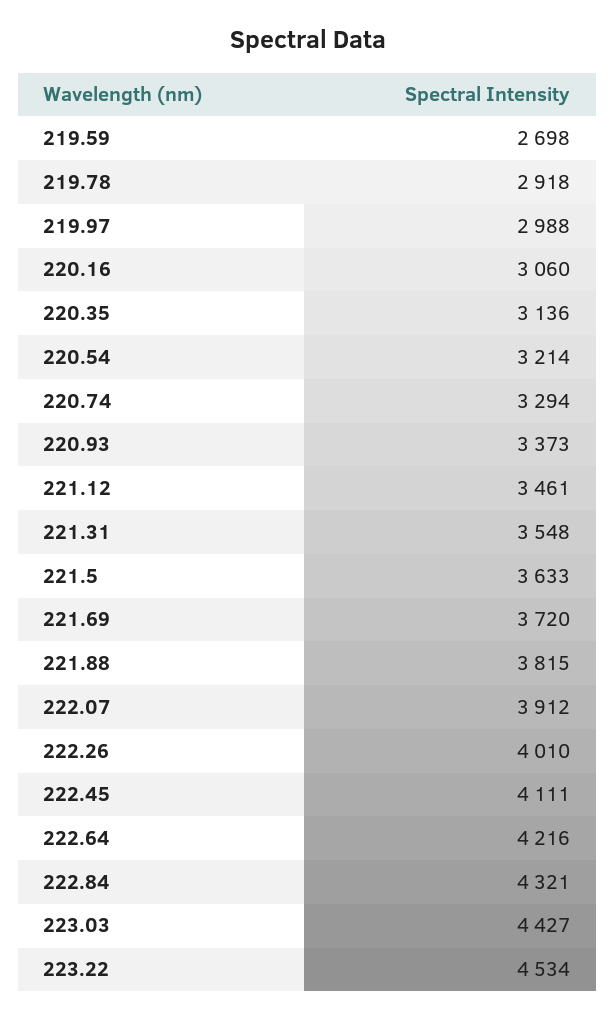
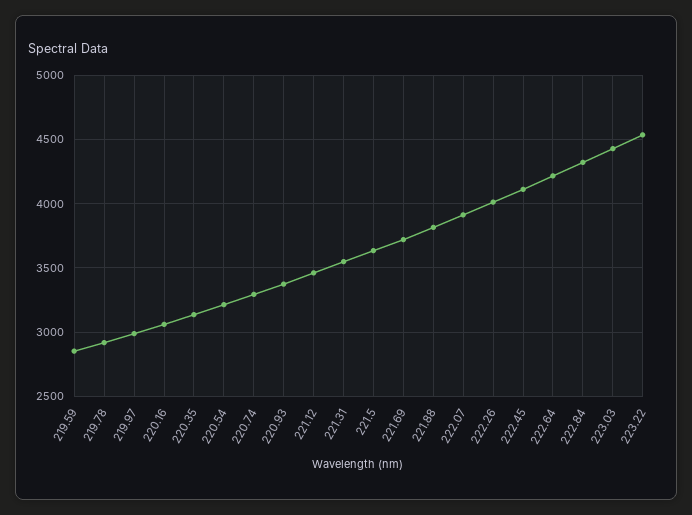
219.59: 2698 -> 2850

